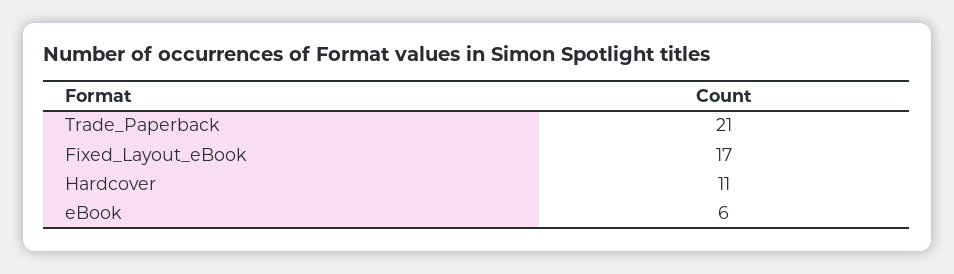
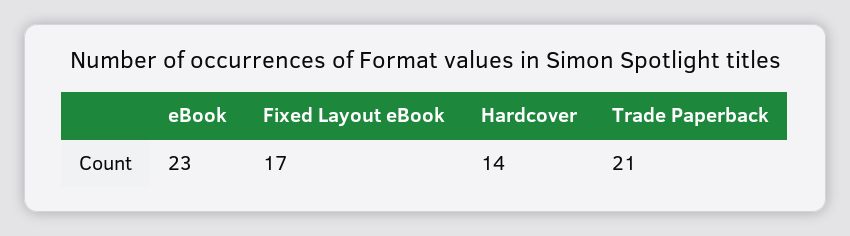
Hardcover: 11 -> 14
eBook: 6 -> 23

